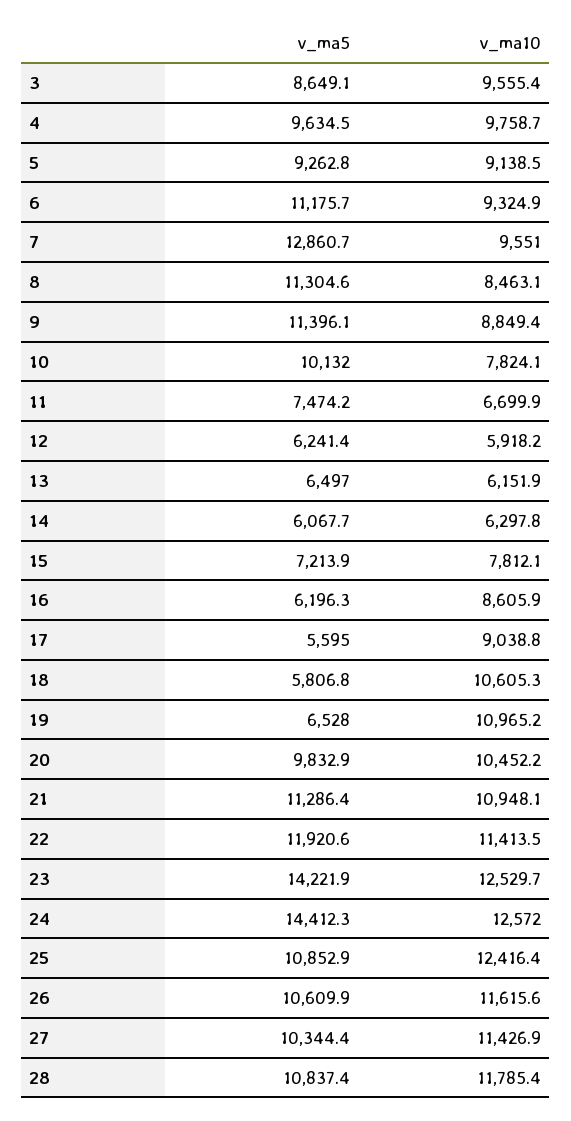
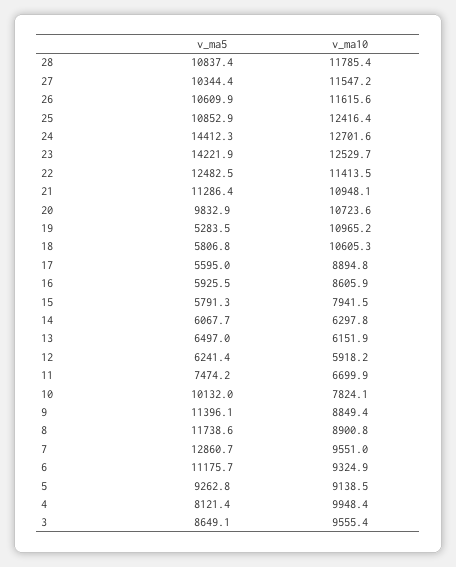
v_ma5, 4: 9634.5 -> 8121.4
v_ma10, 4: 9758.7 -> 9948.4
v_ma5, 8: 11304.6 -> 11738.6
v_ma10, 8: 8463.1 -> 8900.8
v_ma5, 15: 7213.9 -> 5791.3
v_ma10, 15: 7812.1 -> 7941.5
v_ma5, 16: 6196.3 -> 5925.5
v_ma10, 17: 9038.8 -> 8894.8
v_ma5, 19: 6528 -> 5283.5
v_ma10, 20: 10452.2 -> 10723.6
v_ma5, 22: 11920.6 -> 12482.5
v_ma10, 24: 12572 -> 12701.6
v_ma10, 27: 11426.9 -> 11547.2

